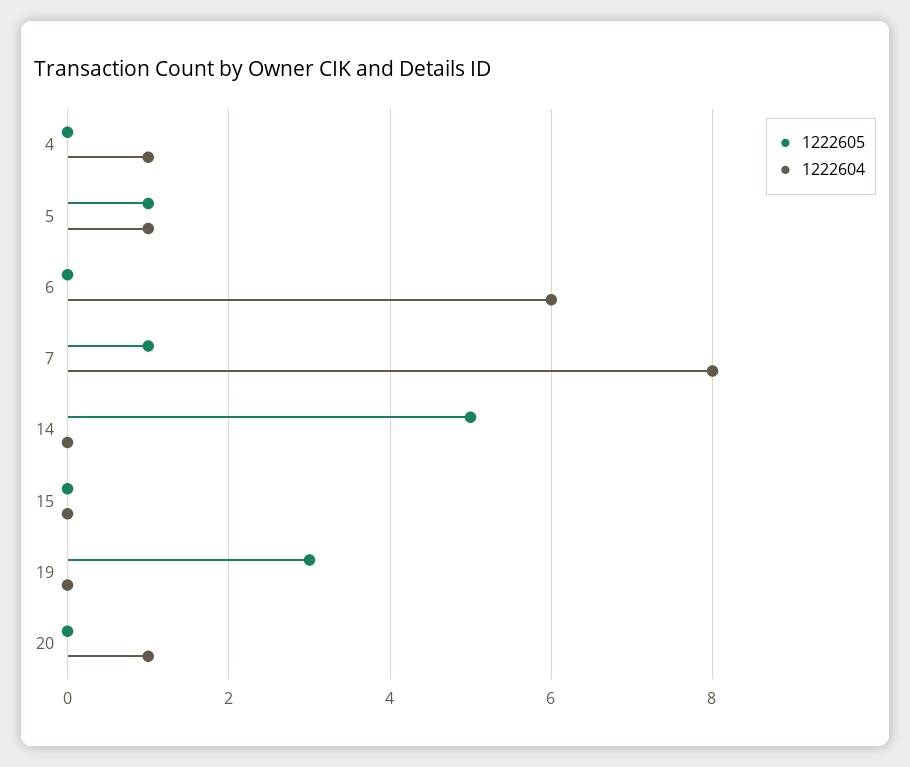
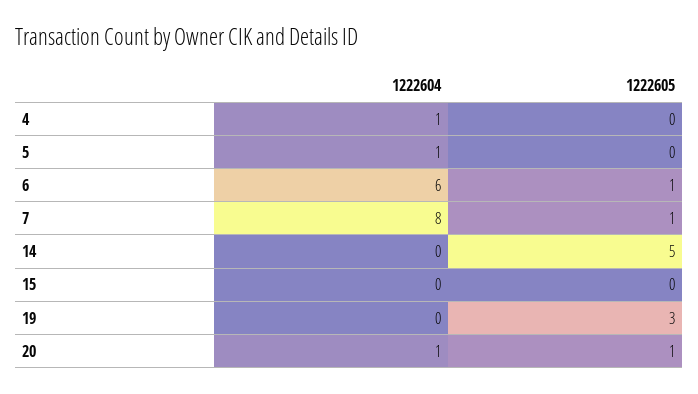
1222605, 5: 1 -> 0
1222605, 6: 0 -> 1
1222605, 20: 0 -> 1

